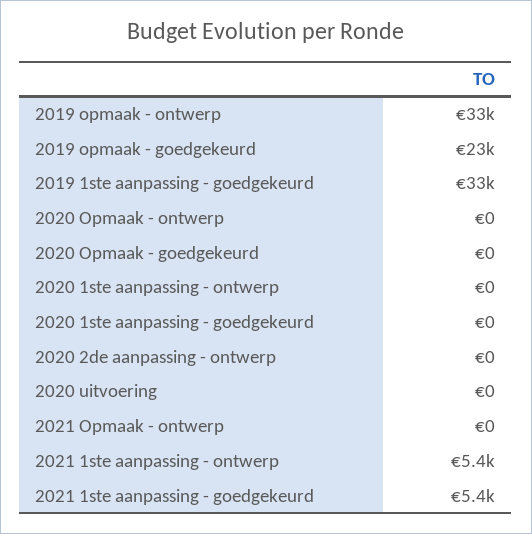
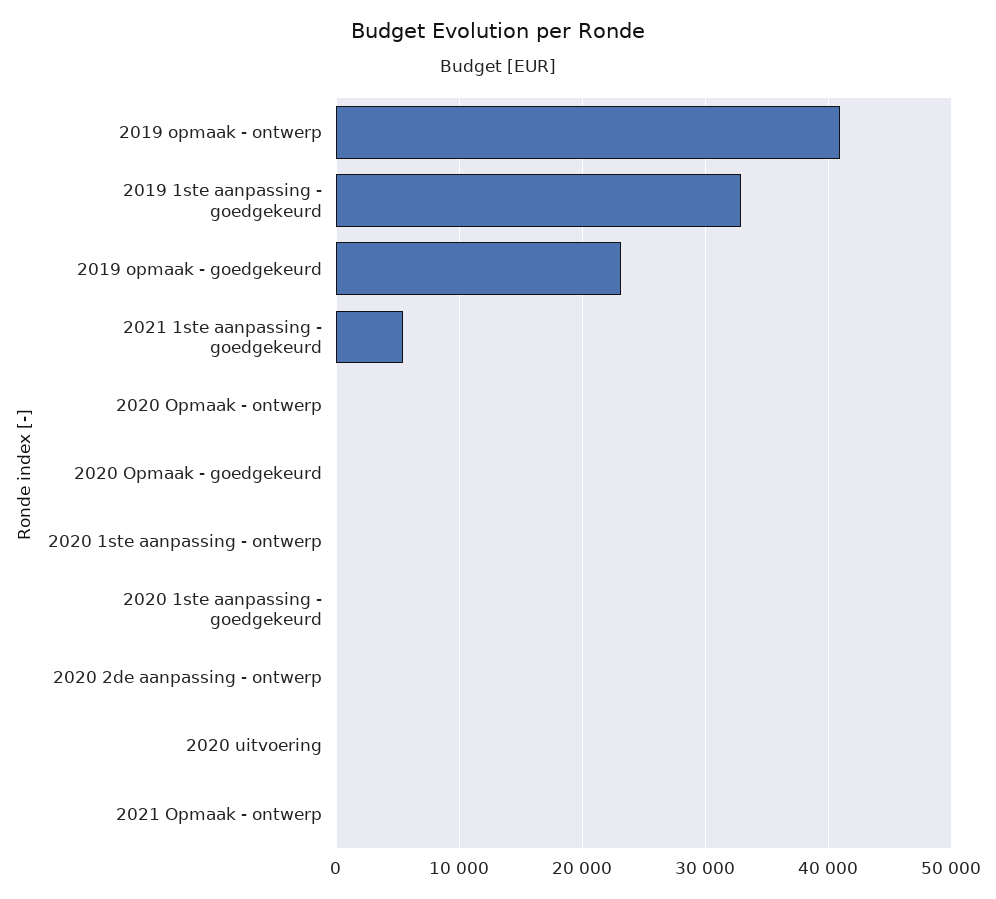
2019 opmaak - ontwerp: 33000 -> 41000
2021 1ste aanpassing - ontwerp: 5400 -> none

